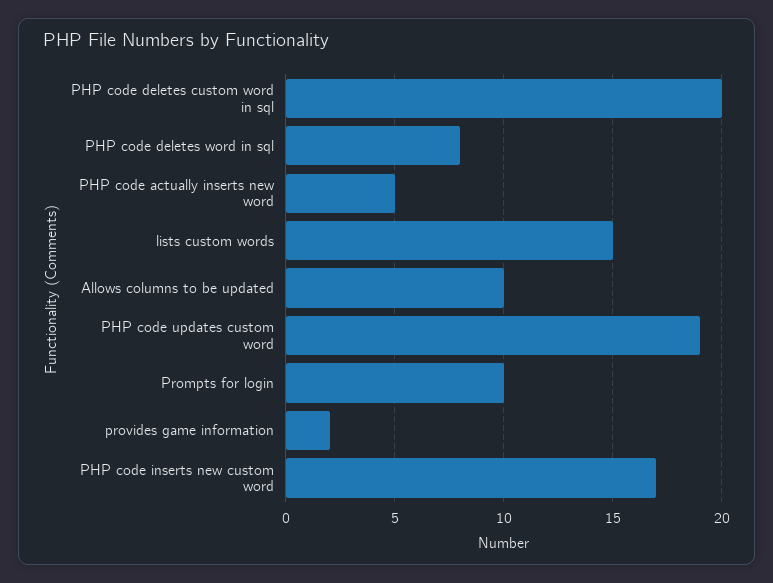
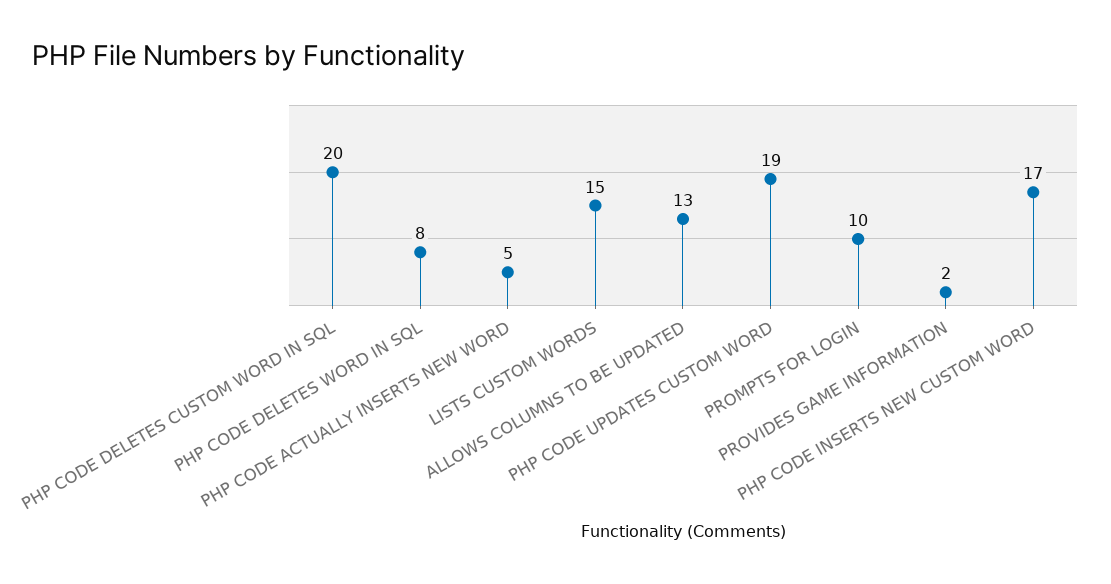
Allows columns to be updated: 10 -> 13

